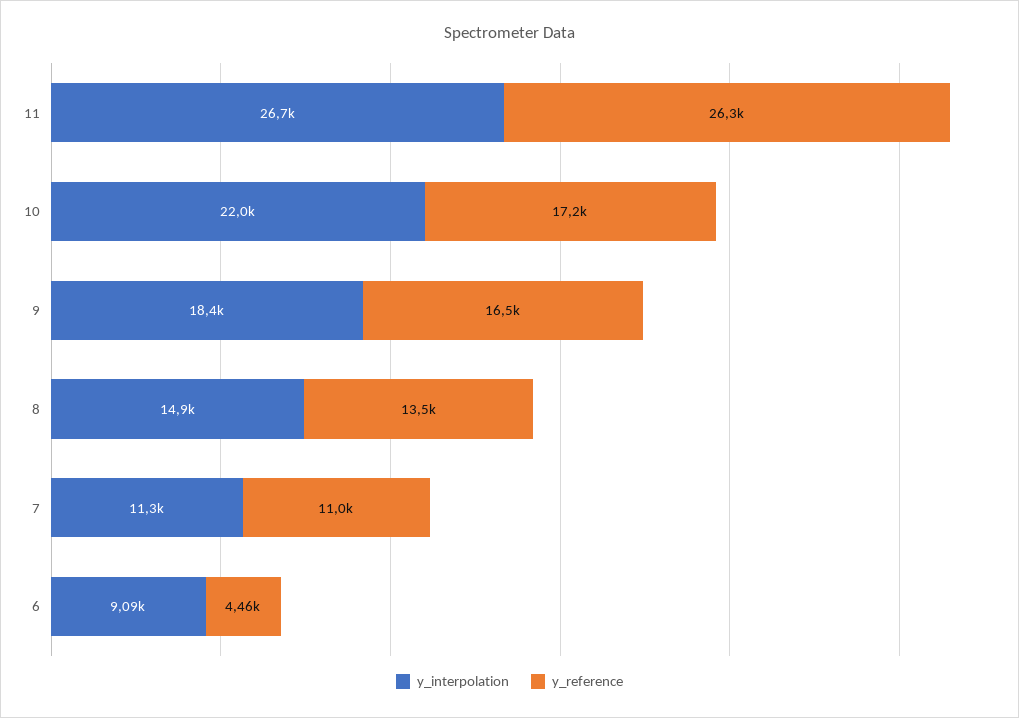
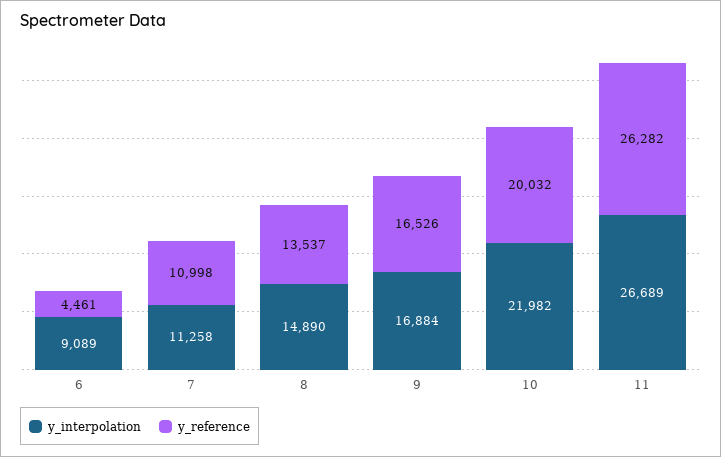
y_reference, 10: 17200 -> 20032
y_interpolation, 9: 18400 -> 16884

